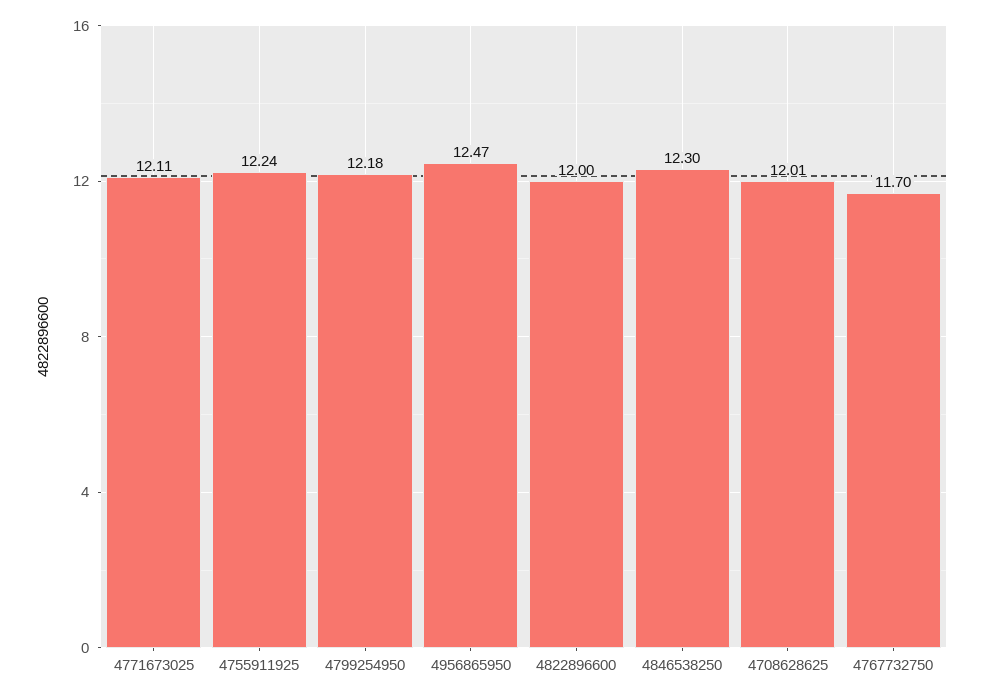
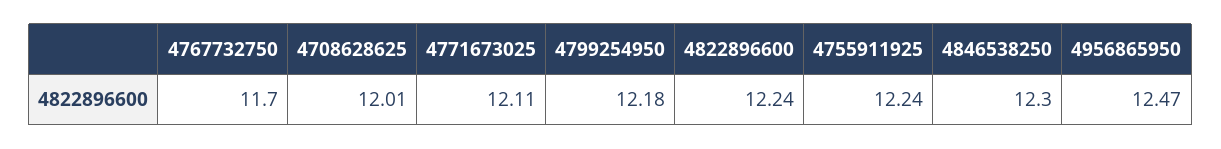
4822896600: 12 -> 12.24

